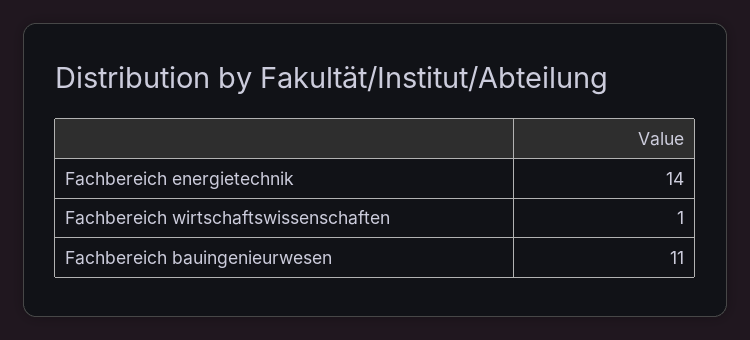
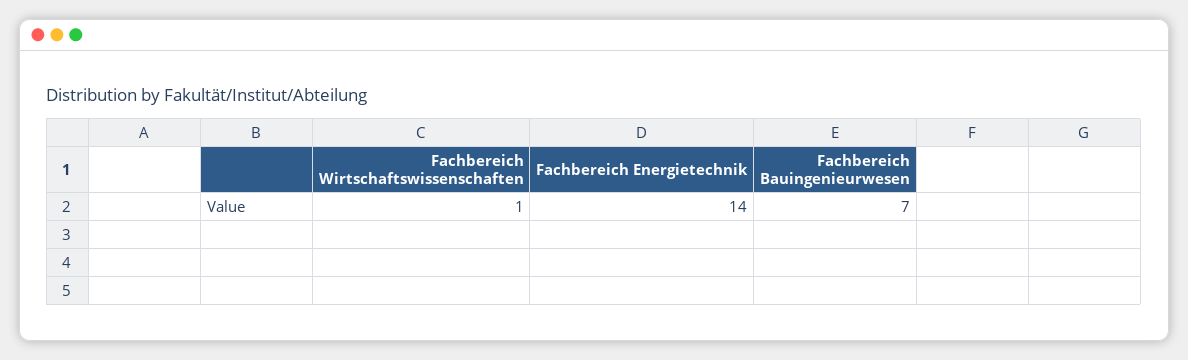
Fachbereich bauingenieurwesen: 11 -> 7

